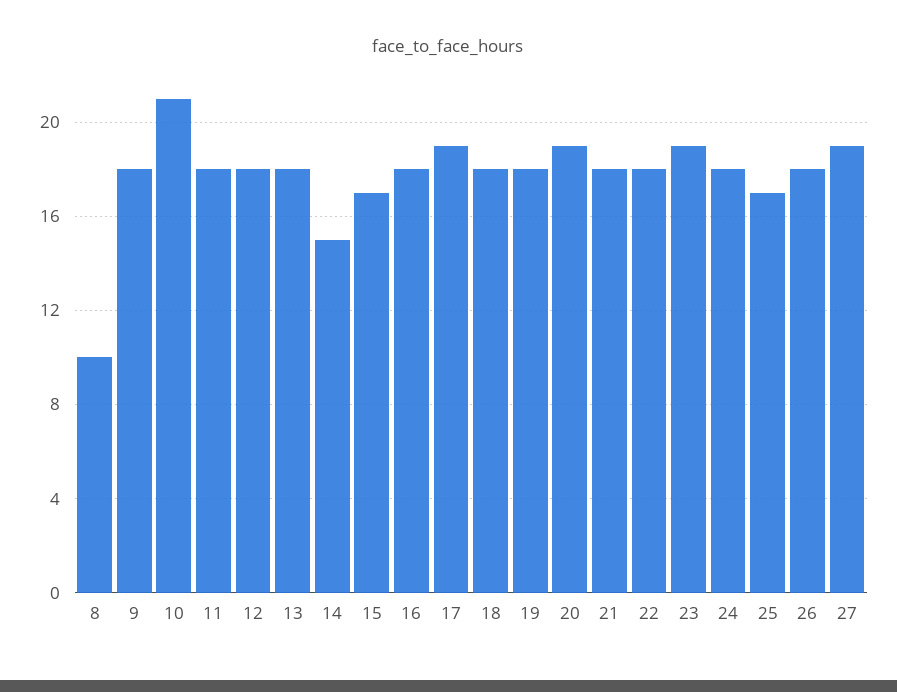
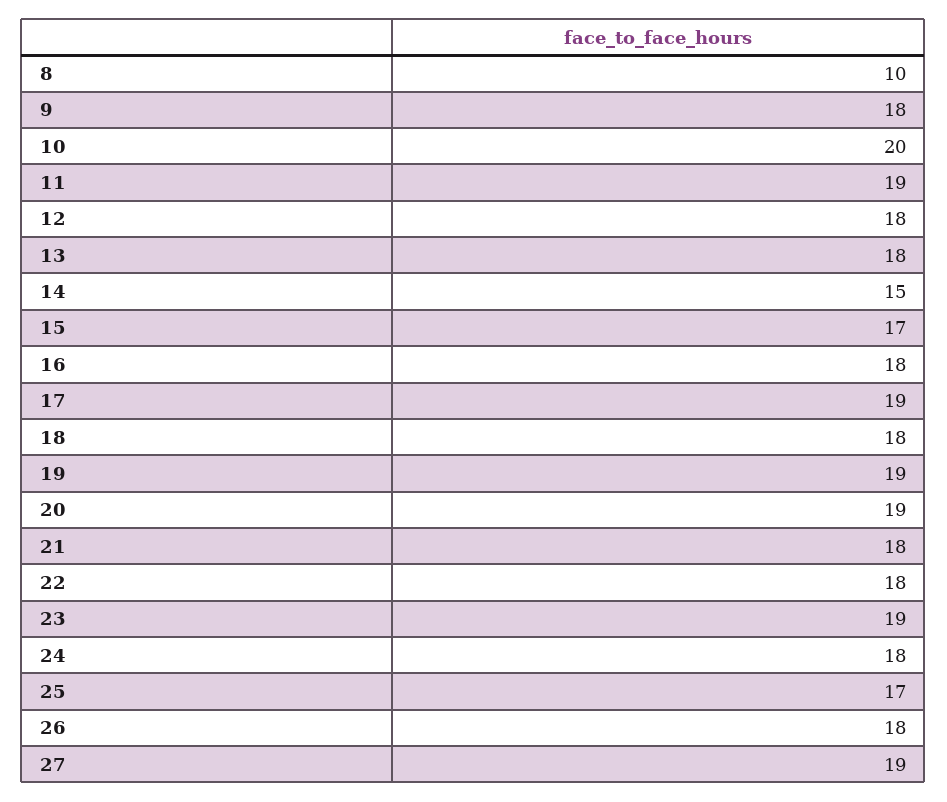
10: 21 -> 20
11: 18 -> 19
19: 18 -> 19

